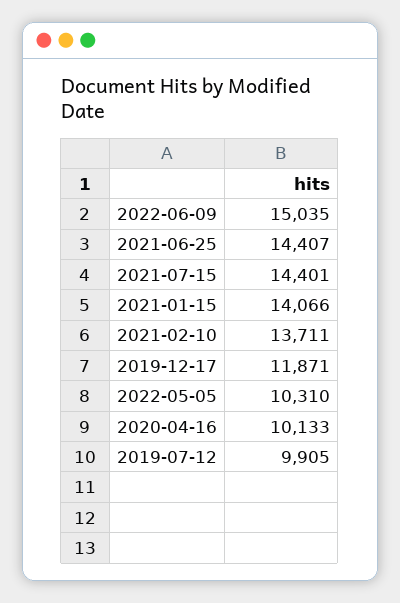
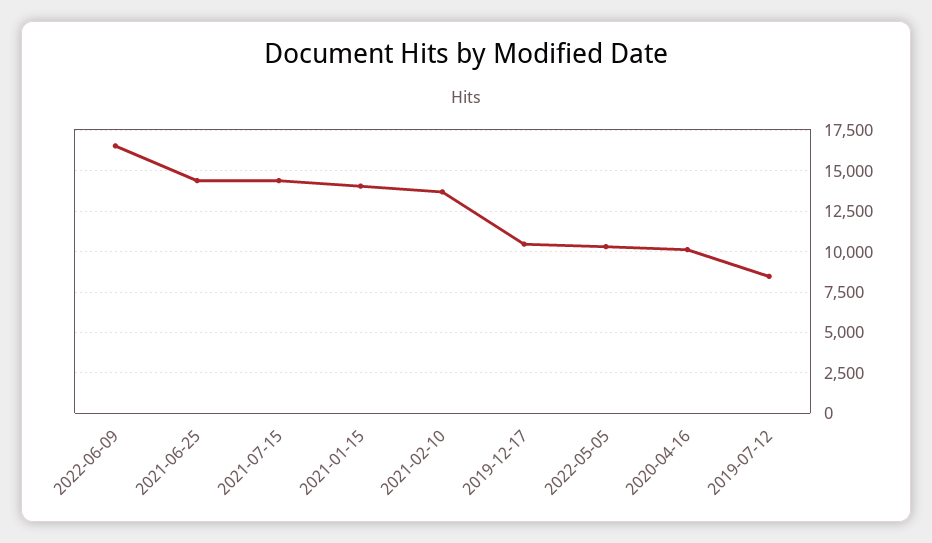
2022-06-09: 15035 -> 16500
2019-12-17: 11871 -> 10500
2019-07-12: 9905 -> 8500

